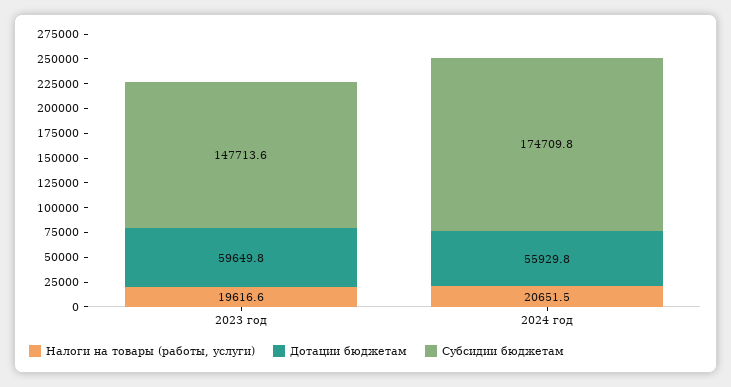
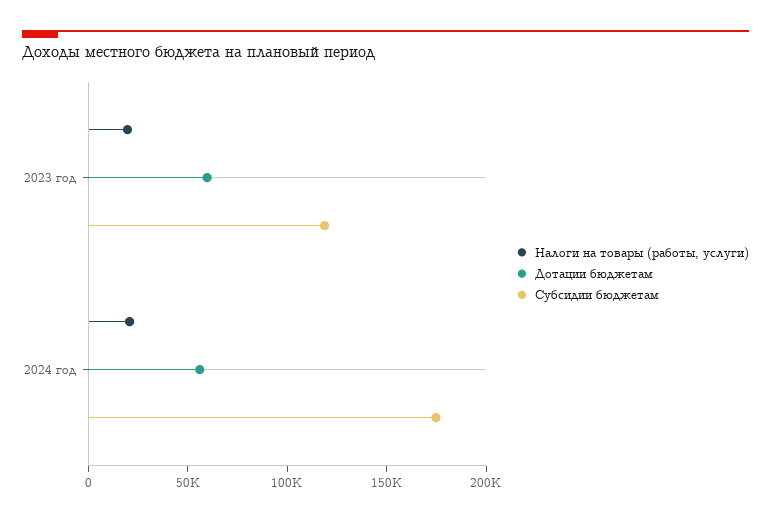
Субсидии бюджетам, 2023 год: 147713.6 -> 120000

